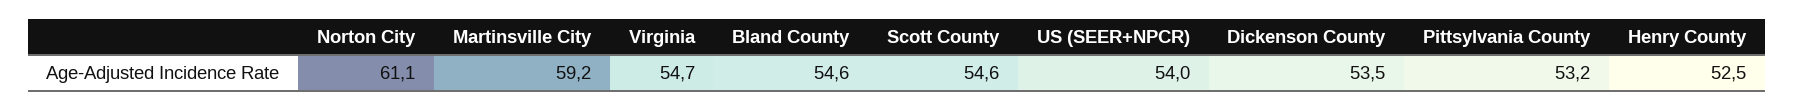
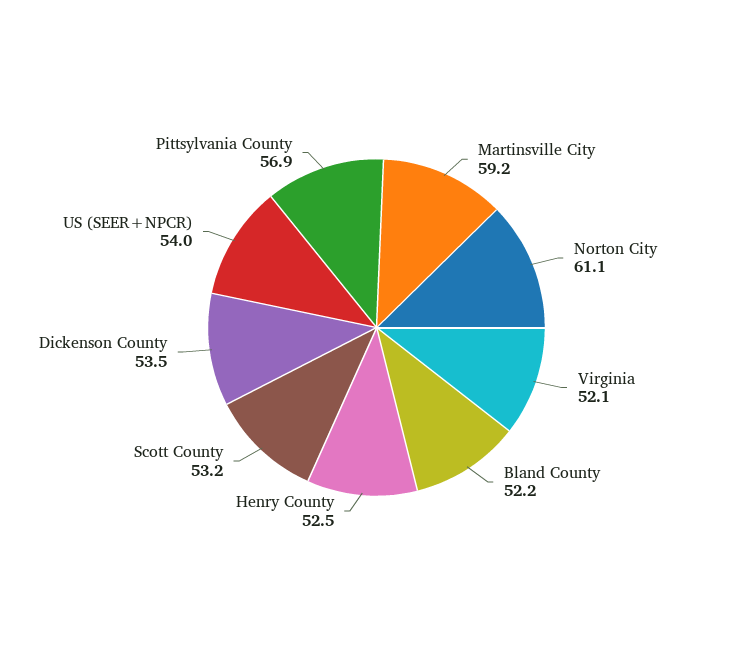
Virginia: 54.7 -> 52.1
Bland County: 54.6 -> 52.2
Scott County: 54.6 -> 53.2
Pittsylvania County: 53.2 -> 56.9

